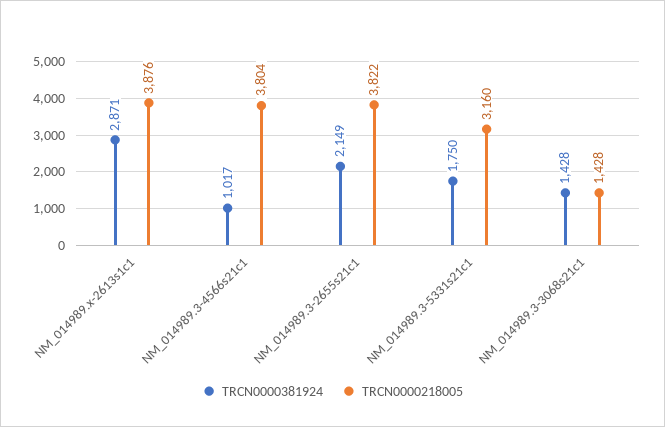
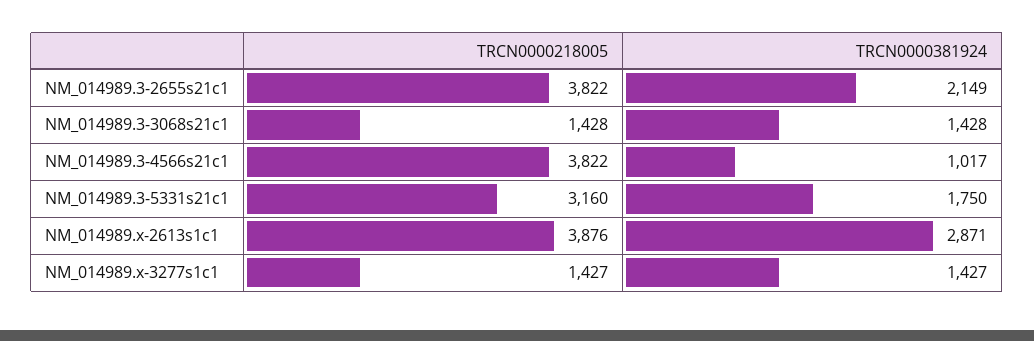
TRCN0000218005, NM_014989.3-4566s21c1: 3804 -> 3822
TRCN0000218005, NM_014989.x-3277s1c1: none -> 1427
TRCN0000381924, NM_014989.x-3277s1c1: none -> 1427

